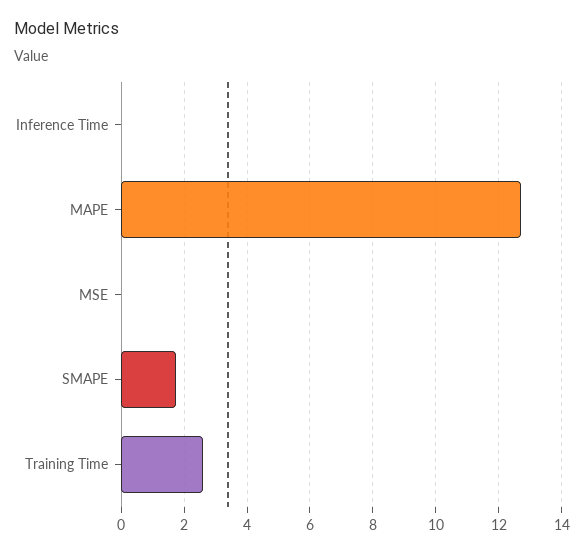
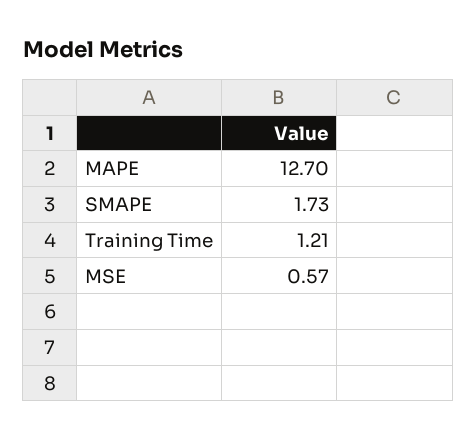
Inference Time: 0 -> none
MSE: 0 -> 0.57
Training Time: 2.6 -> 1.21

